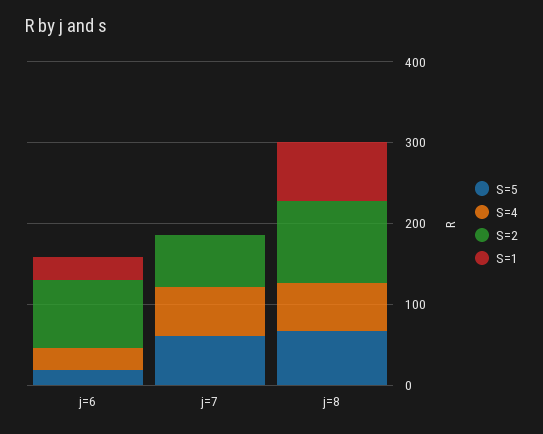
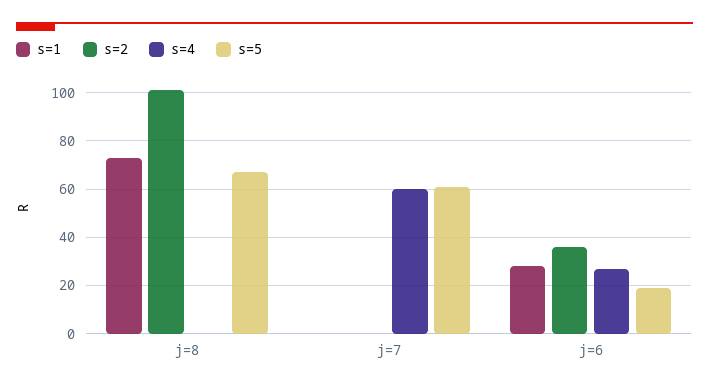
S=2, j=6: 80 -> 35
S=2, j=7: 60 -> 0
S=4, j=8: 60 -> 0

